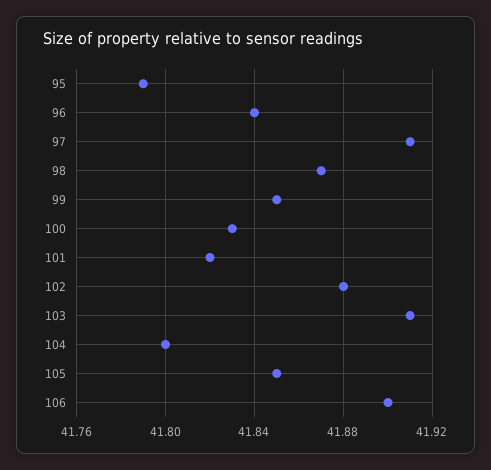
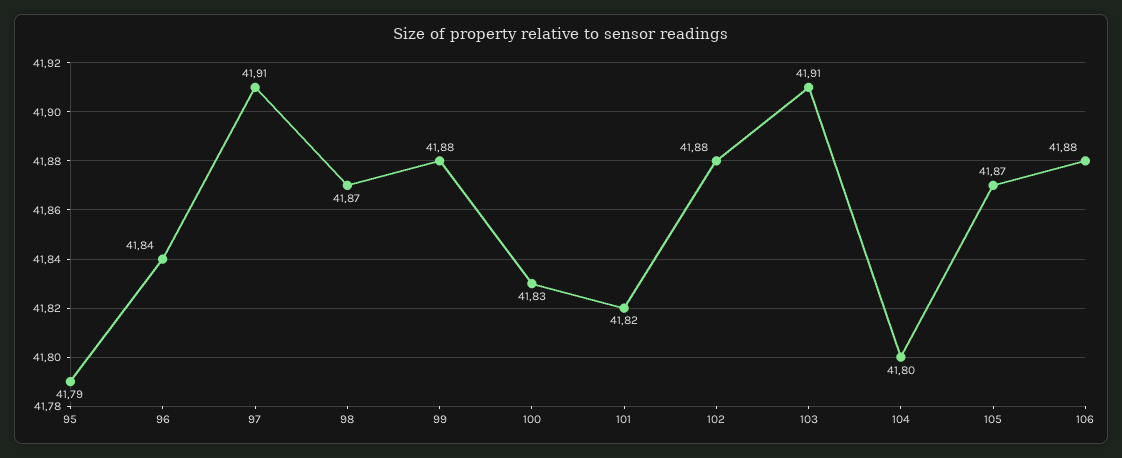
99: 41.85 -> 41.88
105: 41.85 -> 41.87
106: 41.9 -> 41.88

